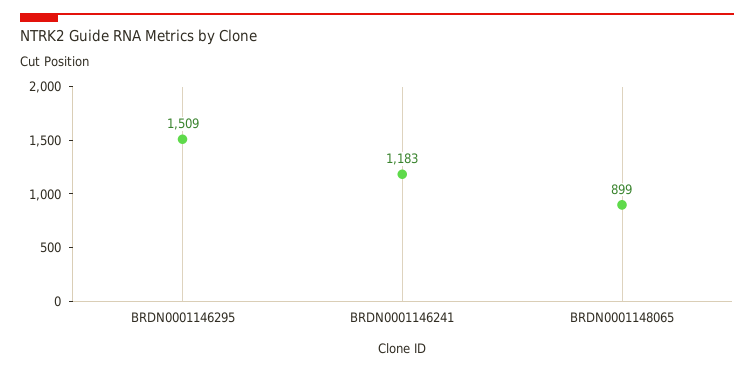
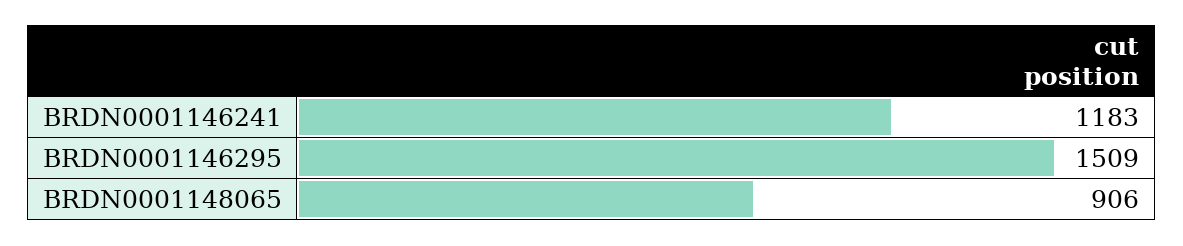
BRDN0001148065: 899 -> 906

